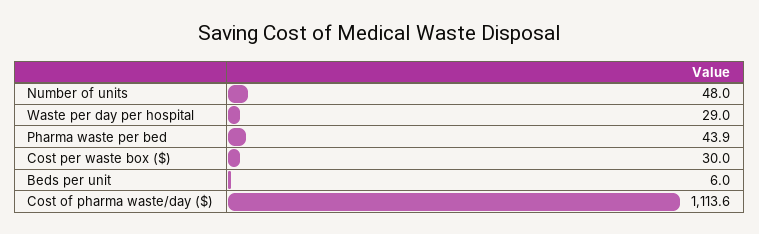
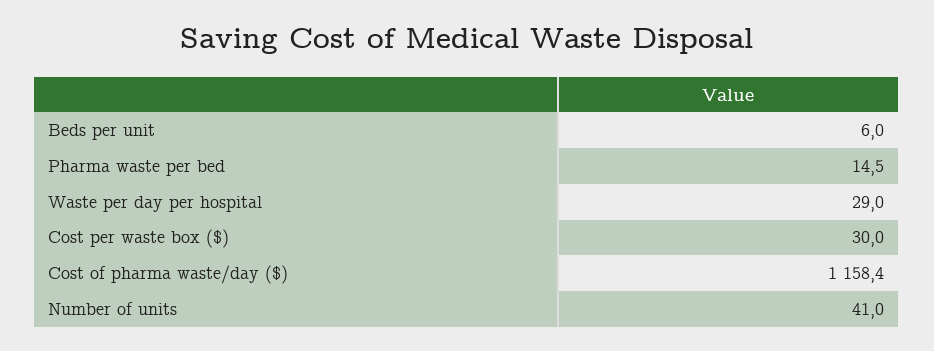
Number of units: 48 -> 41
Pharma waste per bed: 43.9 -> 14.5
Cost of pharma waste/day ($): 1113.6 -> 1158.4

